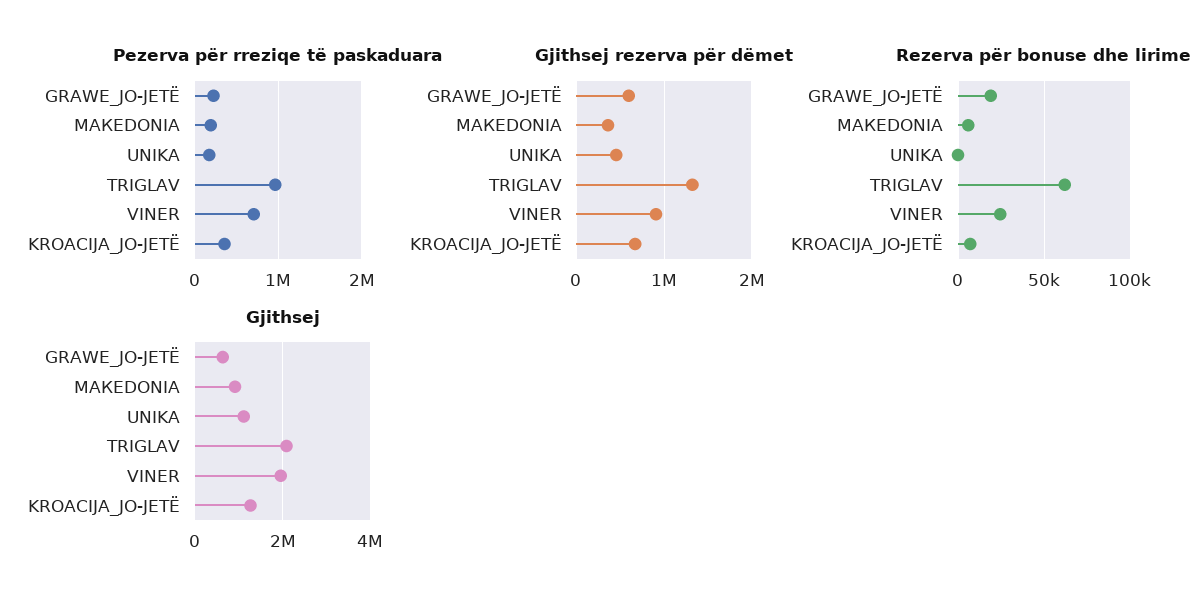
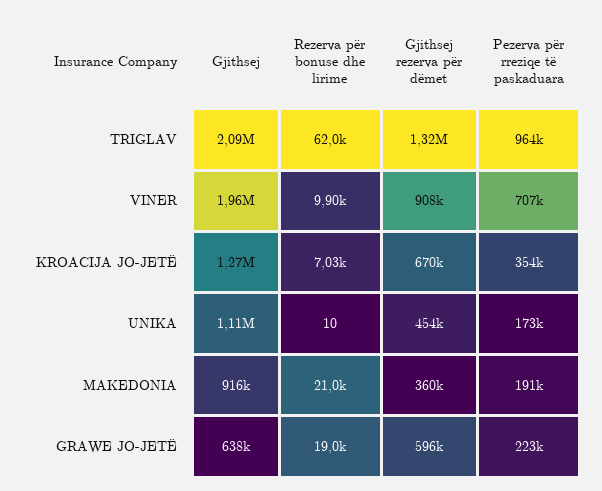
Rezerva për bonuse dhe lirime, MAКEDONIA: 5000 -> 21000
Rezerva për bonuse dhe lirime, VINER: 25000 -> 9900

